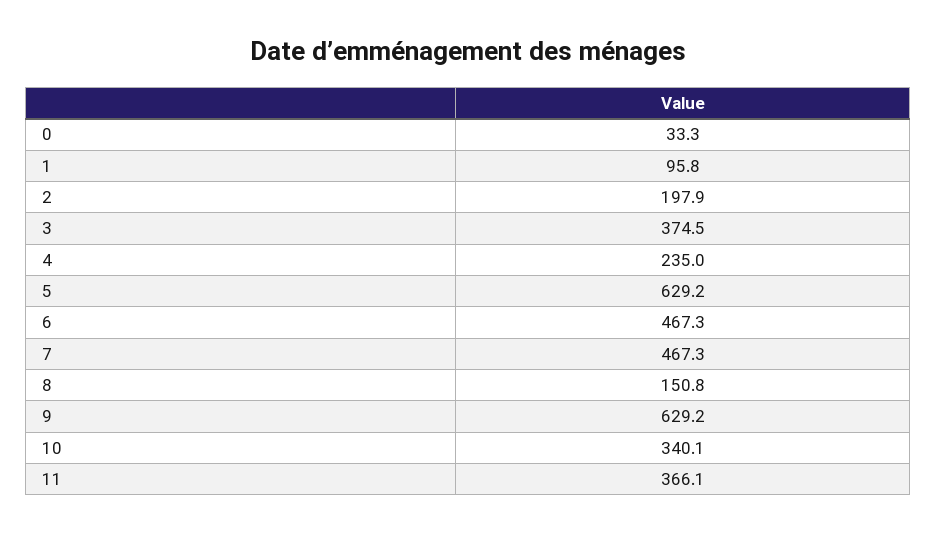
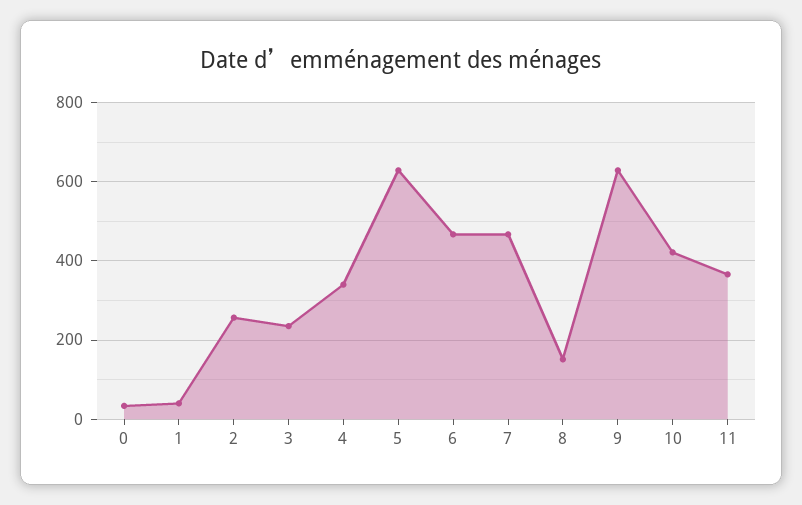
1: 95.8 -> 40
2: 197.9 -> 260
3: 374.5 -> 240
4: 235 -> 340
10: 340.1 -> 420

